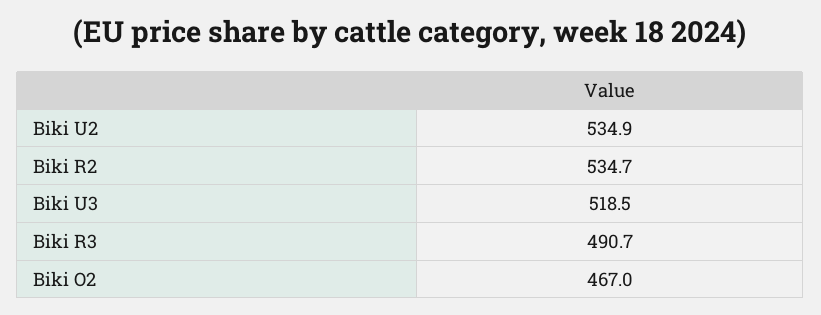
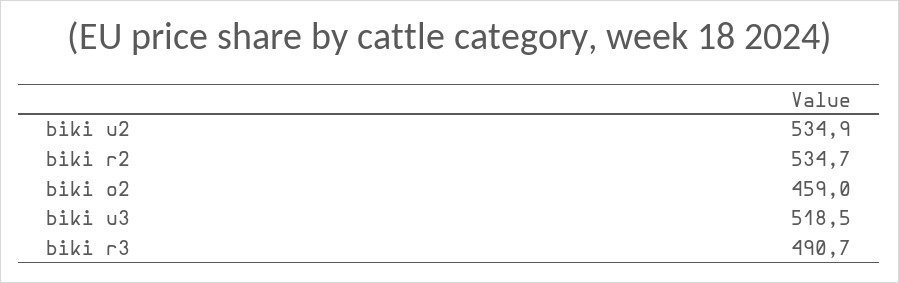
Biki O2: 467 -> 459

